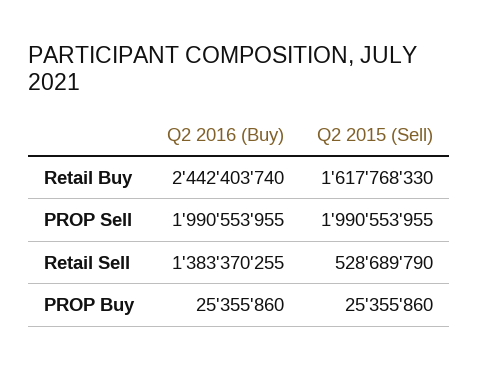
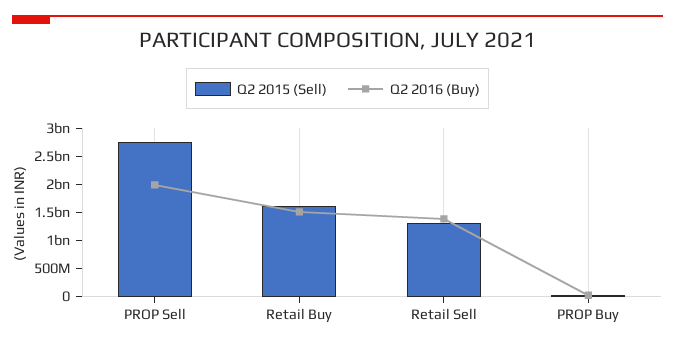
Q2 2016 (Buy), Retail Buy: 2442403740 -> 1500000000
Q2 2015 (Sell), PROP Sell: 1990553955 -> 2750000000
Q2 2015 (Sell), Retail Sell: 528689790 -> 1250000000

